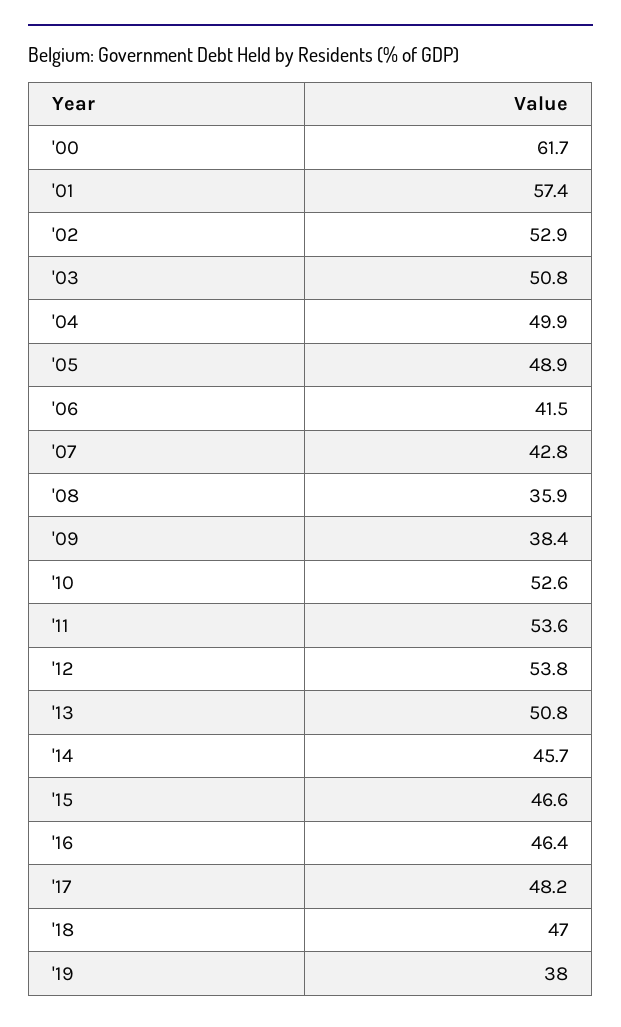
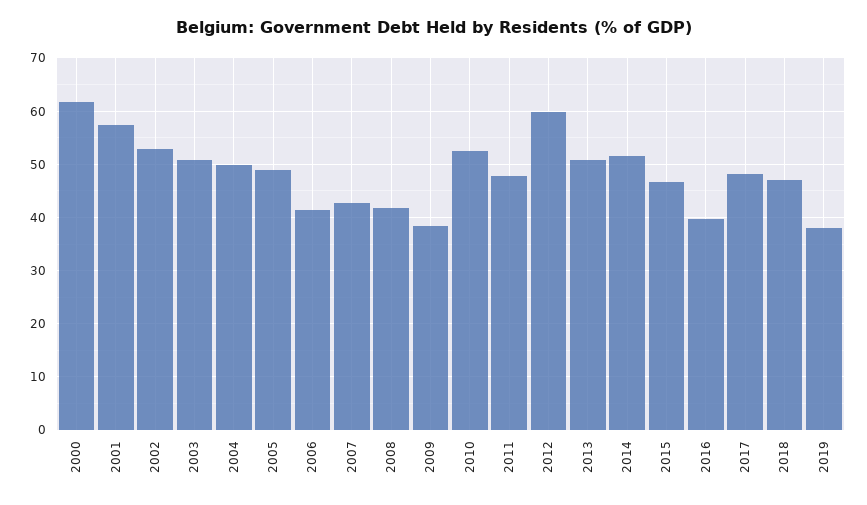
'08: 35.9 -> 42
'11: 53.6 -> 48
'12: 53.8 -> 60
'14: 45.7 -> 52
'16: 46.4 -> 40

